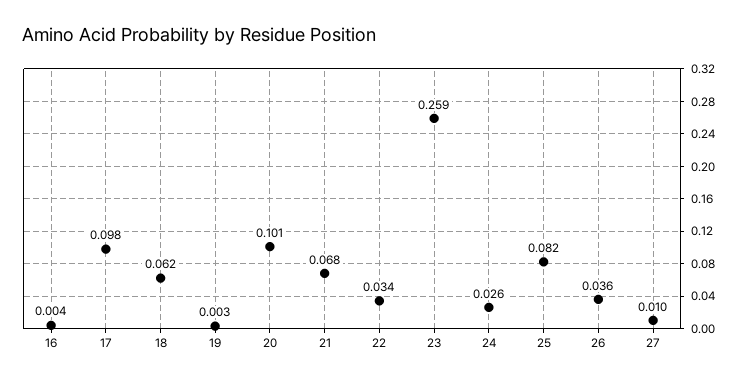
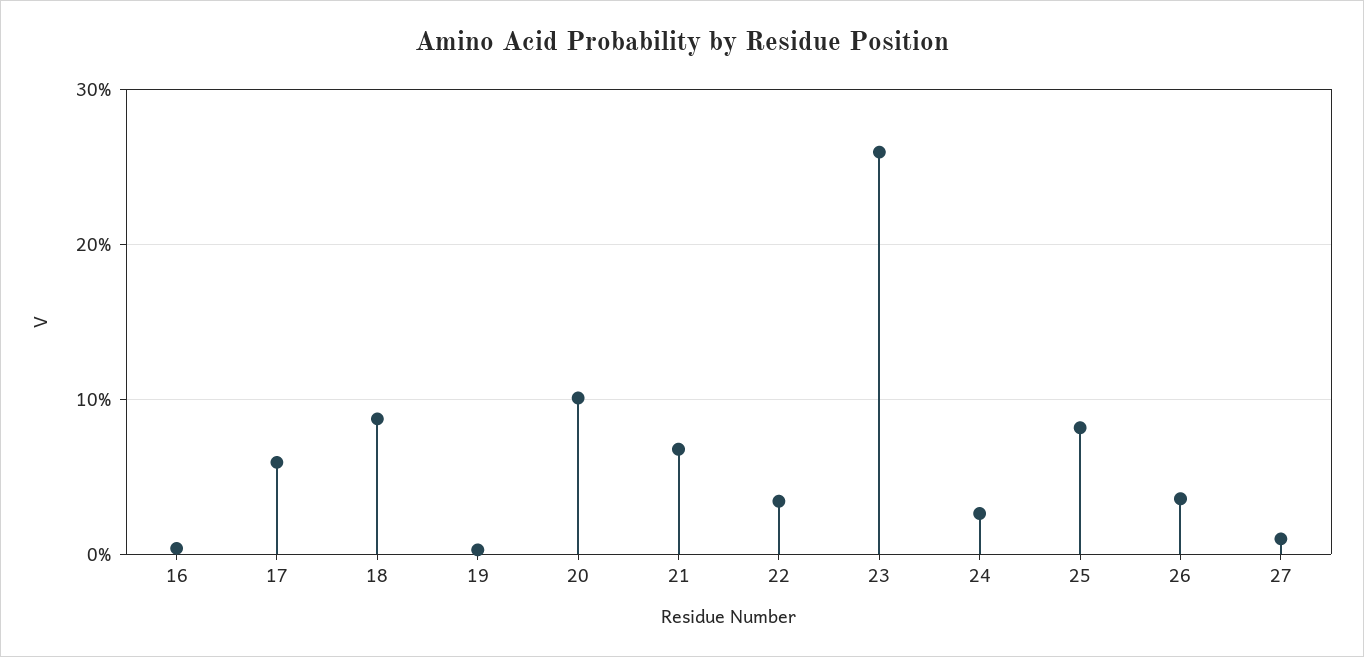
17: 0.098 -> 0.06
18: 0.062 -> 0.09

